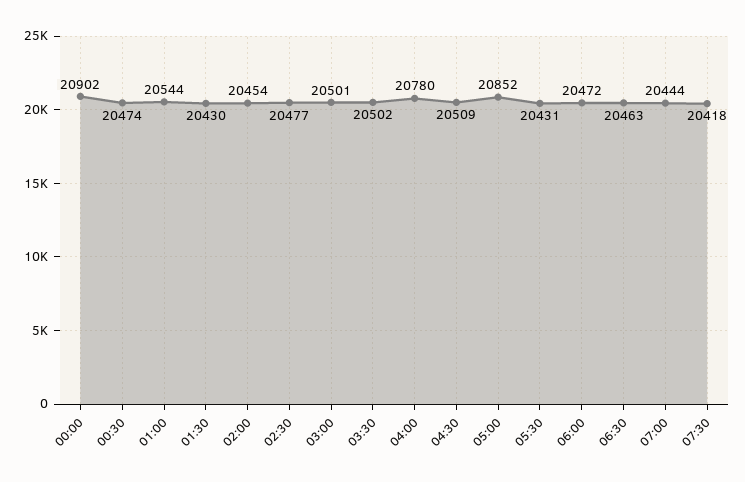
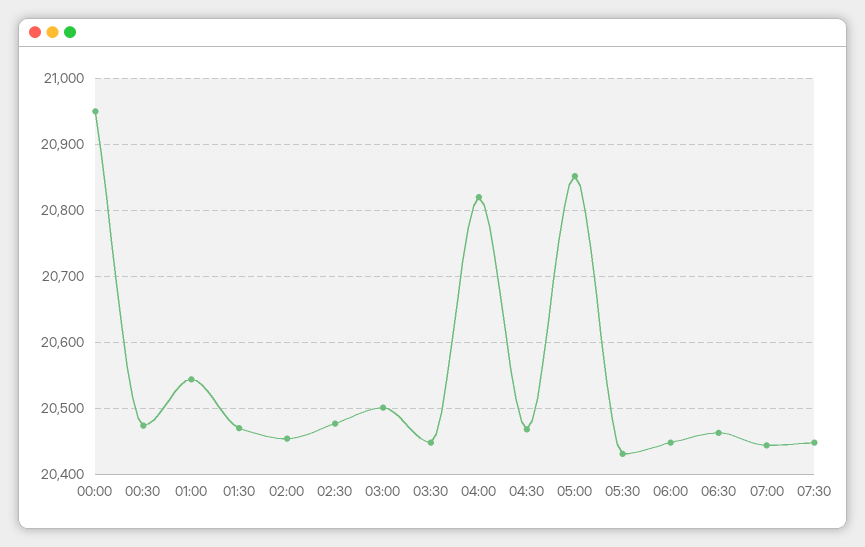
00:00: 20902 -> 20950
01:30: 20430 -> 20470
03:30: 20502 -> 20450
04:00: 20780 -> 20820
04:30: 20509 -> 20470
06:00: 20472 -> 20450
07:30: 20418 -> 20450

